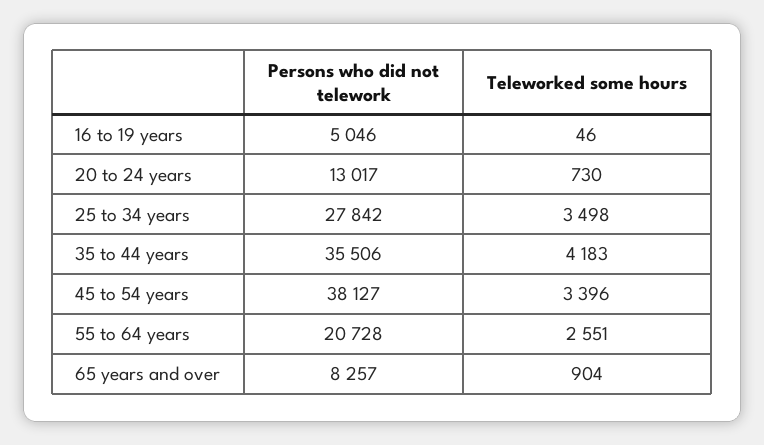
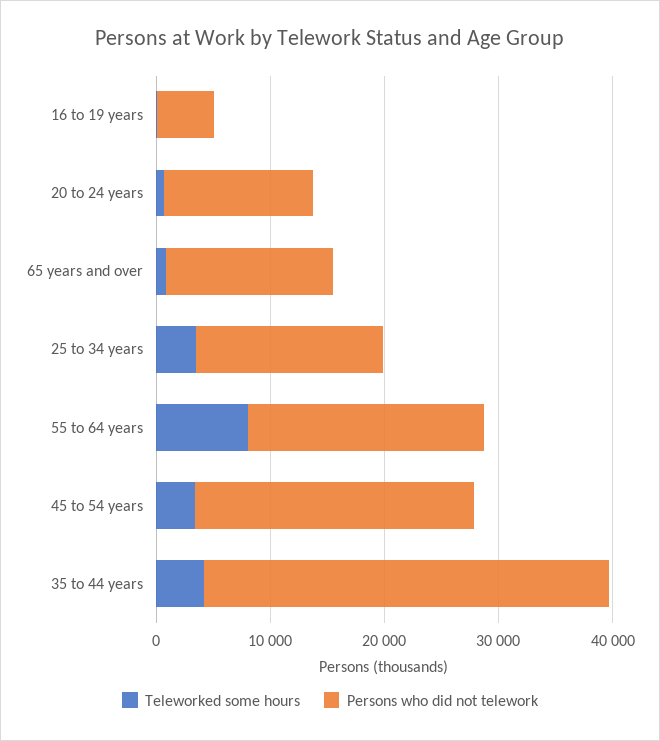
Persons who did not telework, 25 to 34 years: 27842 -> 16000
Persons who did not telework, 45 to 54 years: 38127 -> 24000
Teleworked some hours, 55 to 64 years: 2551 -> 8000
Persons who did not telework, 65 years and over: 8257 -> 14000

